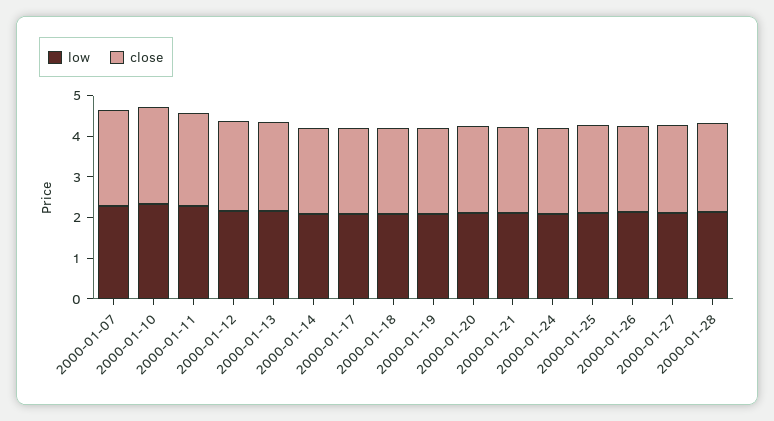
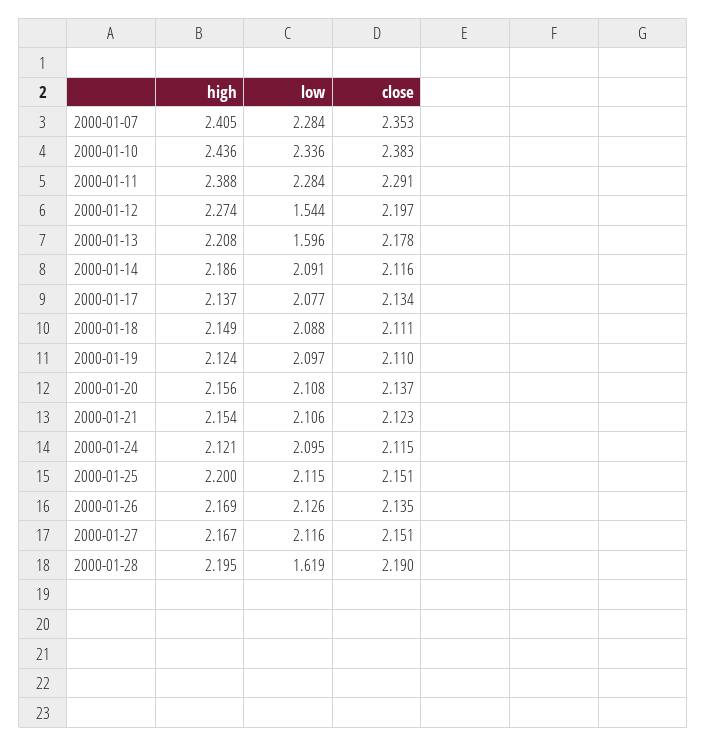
low, 2000-01-12: 2.2 -> 1.544
low, 2000-01-13: 2.2 -> 1.596
low, 2000-01-28: 2.2 -> 1.619
high, 2000-01-07: none -> 2.405
high, 2000-01-10: none -> 2.436
high, 2000-01-11: none -> 2.388
high, 2000-01-12: none -> 2.274
high, 2000-01-13: none -> 2.208
high, 2000-01-14: none -> 2.186
high, 2000-01-17: none -> 2.137
high, 2000-01-18: none -> 2.149
high, 2000-01-19: none -> 2.124
high, 2000-01-20: none -> 2.156
high, 2000-01-21: none -> 2.154
high, 2000-01-24: none -> 2.121
high, 2000-01-25: none -> 2.2
high, 2000-01-26: none -> 2.169
high, 2000-01-27: none -> 2.167
high, 2000-01-28: none -> 2.195

